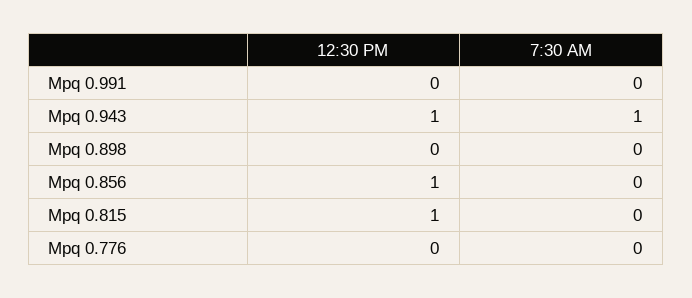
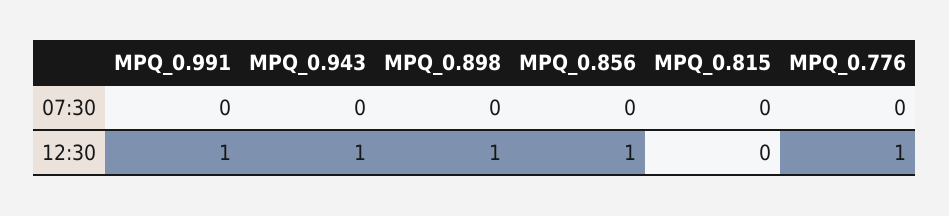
12:30 PM, Mpq 0.991: 0 -> 1
7:30 AM, Mpq 0.943: 1 -> 0
12:30 PM, Mpq 0.898: 0 -> 1
12:30 PM, Mpq 0.815: 1 -> 0
12:30 PM, Mpq 0.776: 0 -> 1

